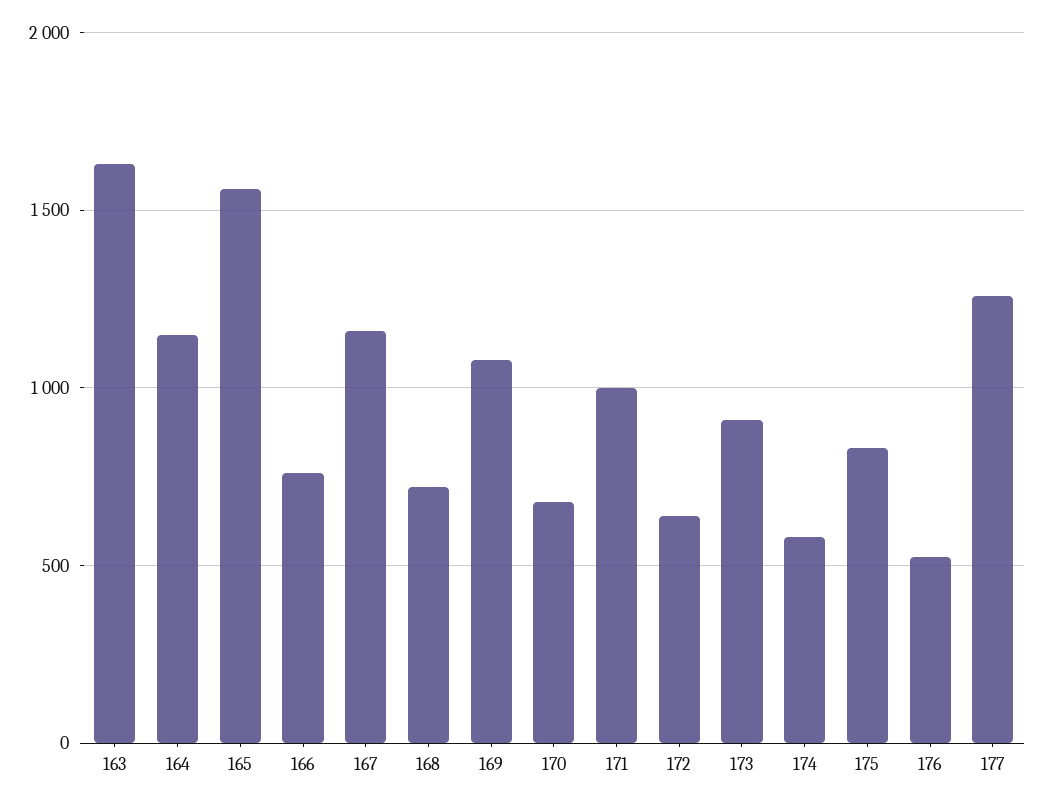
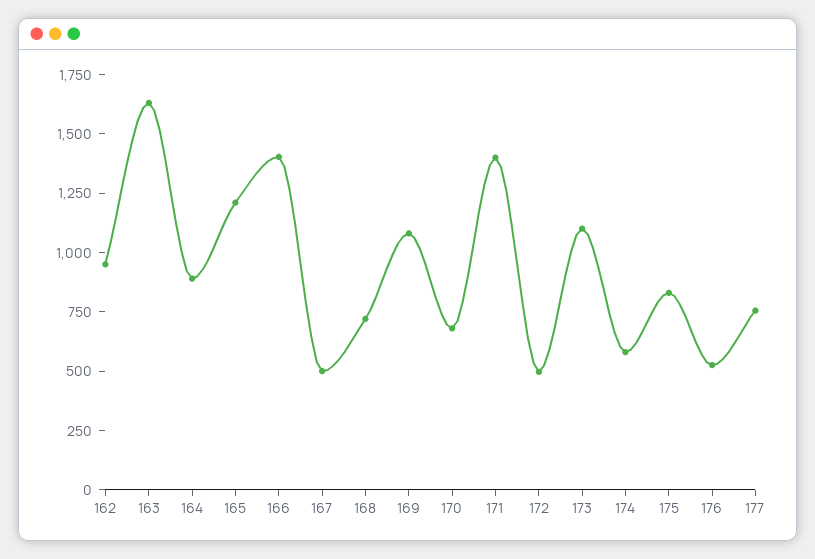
164: 1150 -> 900
165: 1550 -> 1200
166: 750 -> 1400
167: 1150 -> 500
171: 1000 -> 1400
172: 650 -> 500
173: 900 -> 1100
177: 1250 -> 750
162: none -> 950

